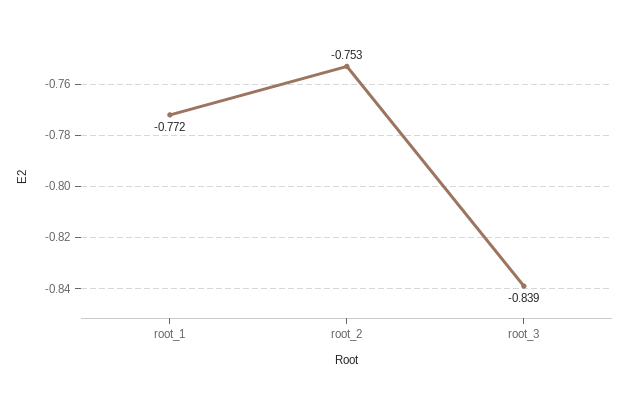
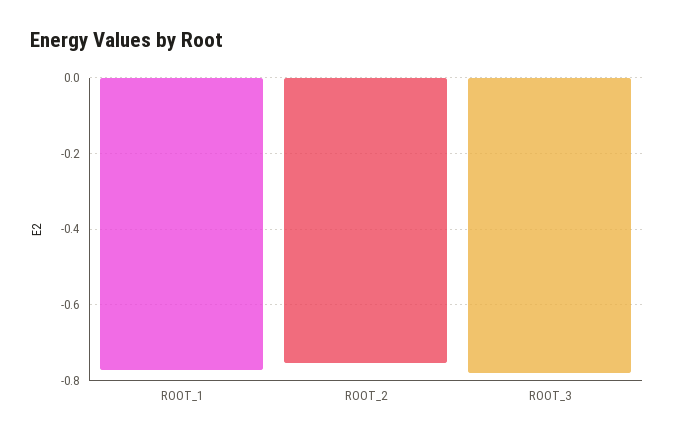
root_3: -0.839 -> -0.78

